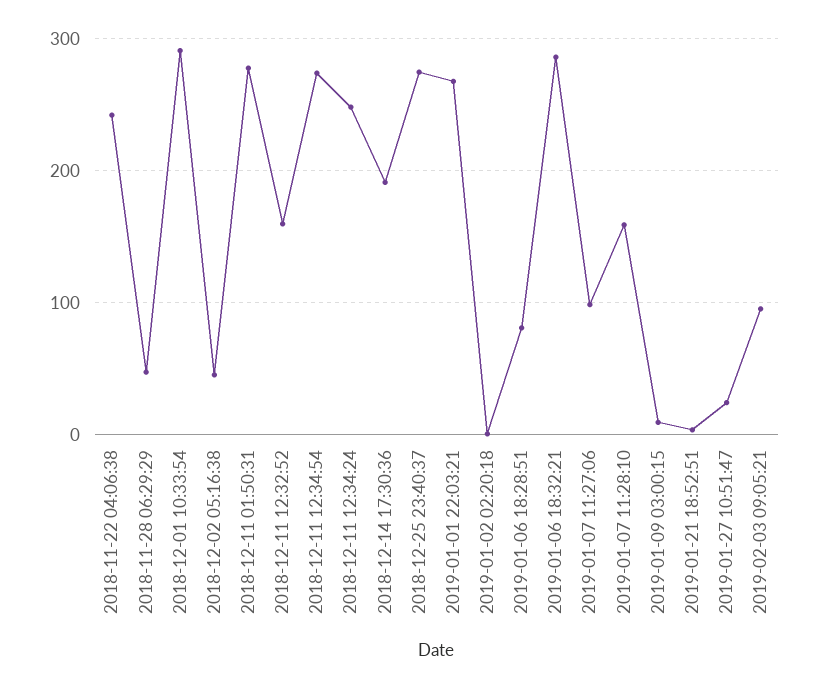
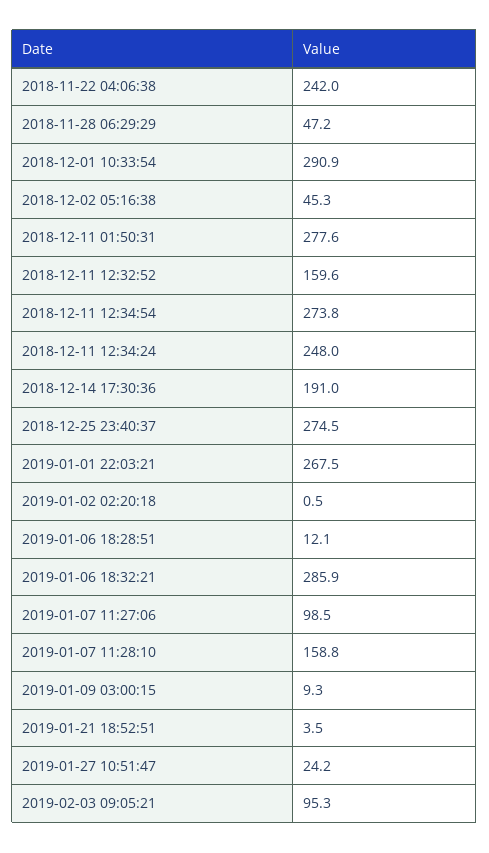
2019-01-06 18:28:51: 80 -> 12.1

